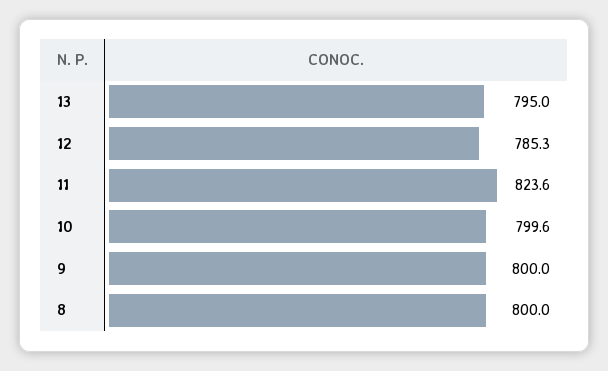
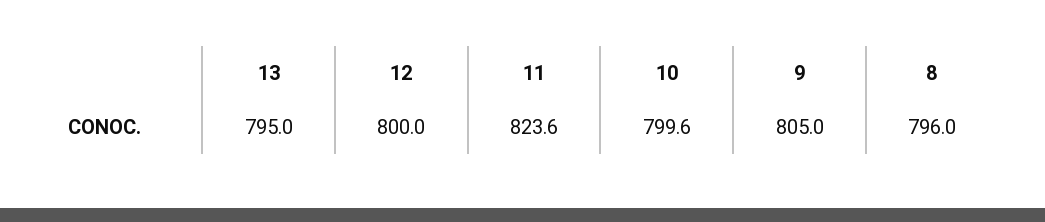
12: 785.3 -> 800
9: 800 -> 805
8: 800 -> 796

